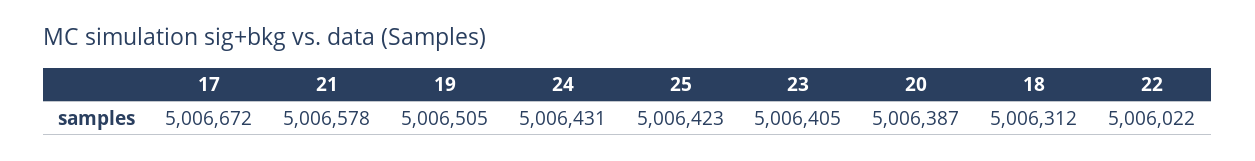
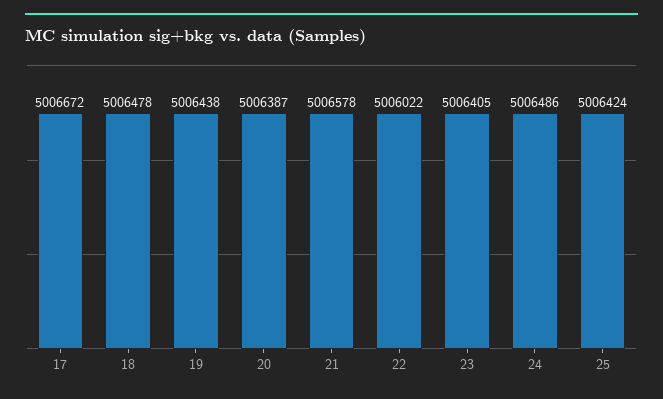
19: 5006505 -> 5006438
24: 5006431 -> 5006486
25: 5006423 -> 5006424
18: 5006312 -> 5006478

